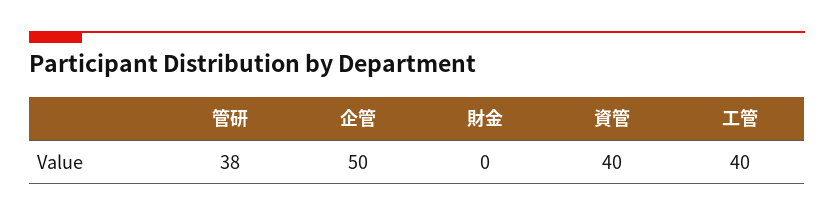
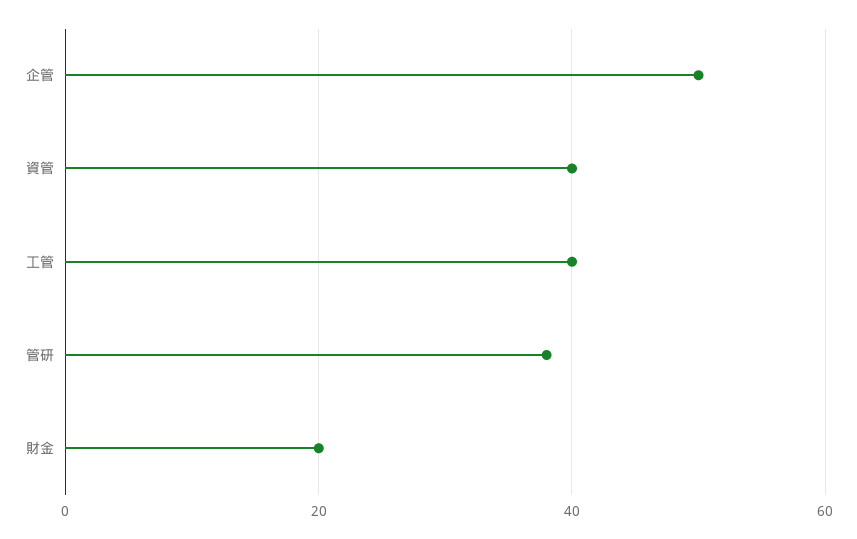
財金: 0 -> 20

